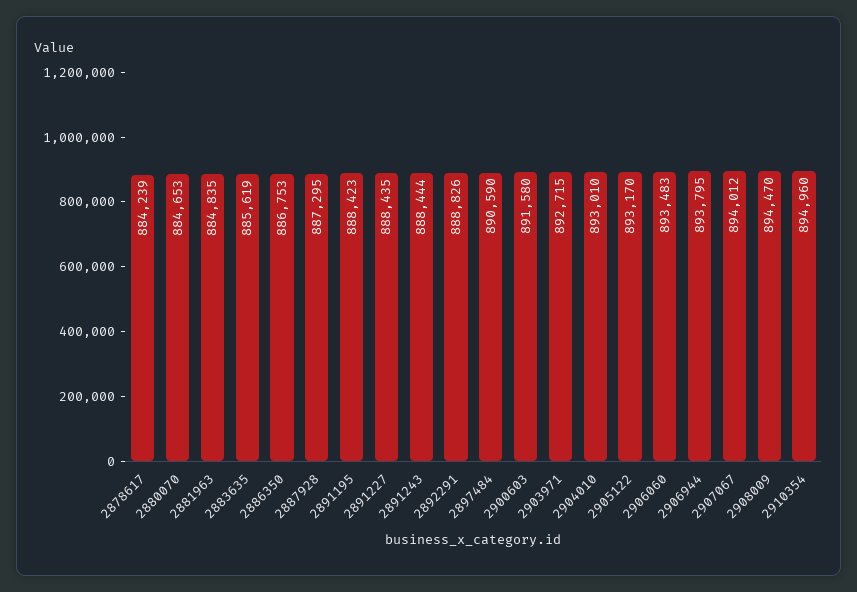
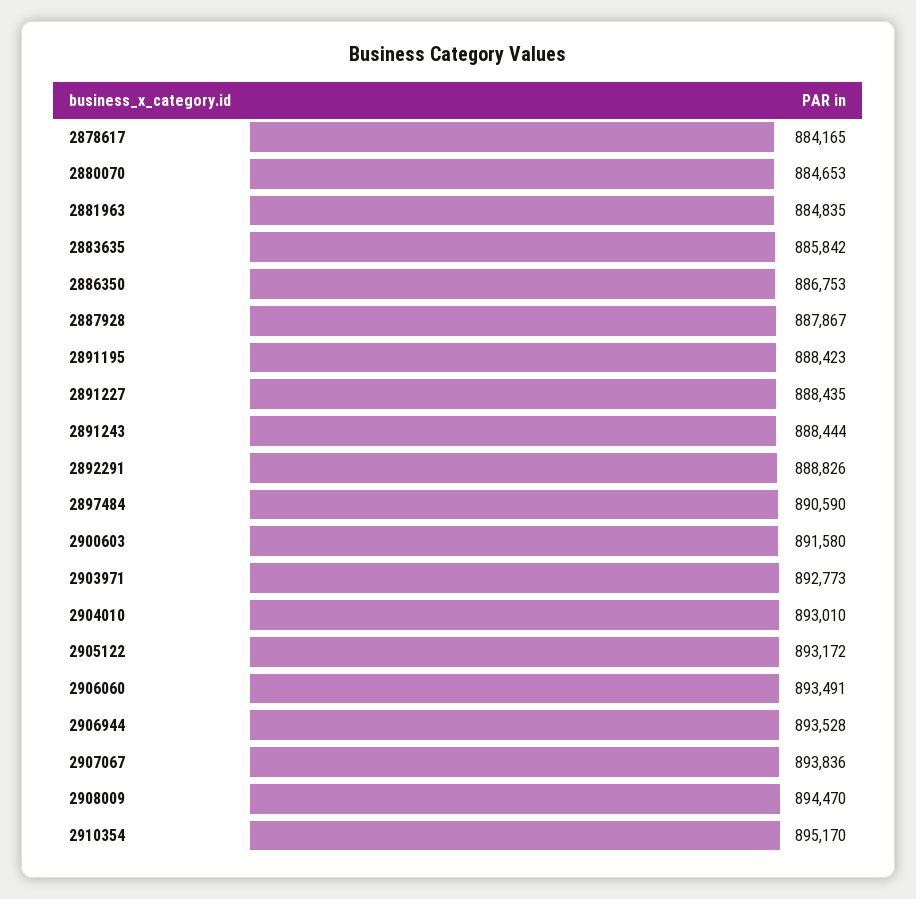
2878617: 884239 -> 884165
2883635: 885619 -> 885842
2887928: 887295 -> 887867
2903971: 892715 -> 892773
2905122: 893170 -> 893172
2906060: 893483 -> 893491
2906944: 893795 -> 893528
2907067: 894012 -> 893836
2910354: 894960 -> 895170

